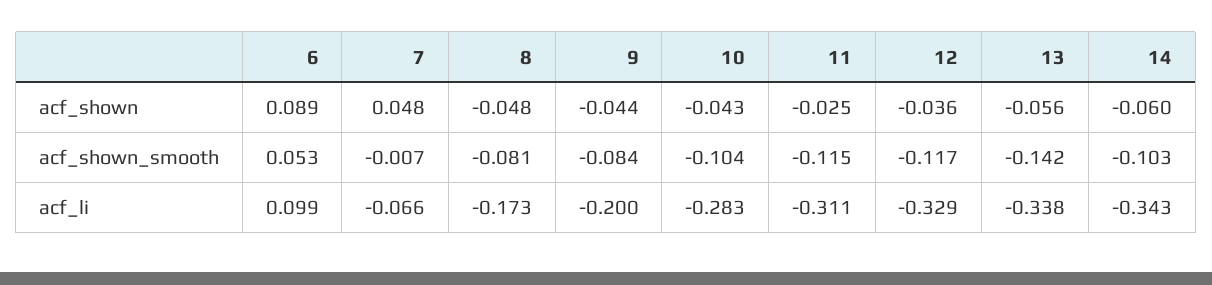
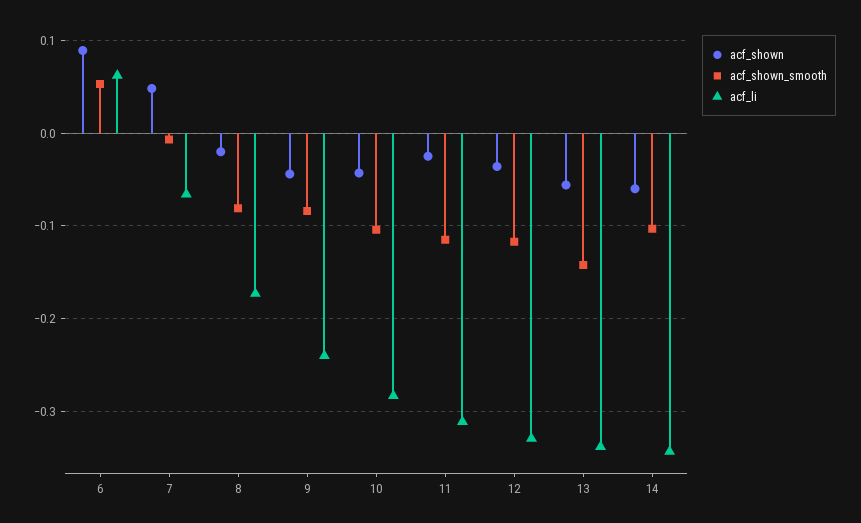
acf_shown, 8: -0.048 -> -0.02
acf_li, 6: 0.099 -> 0.06
acf_li, 9: -0.2 -> -0.24

